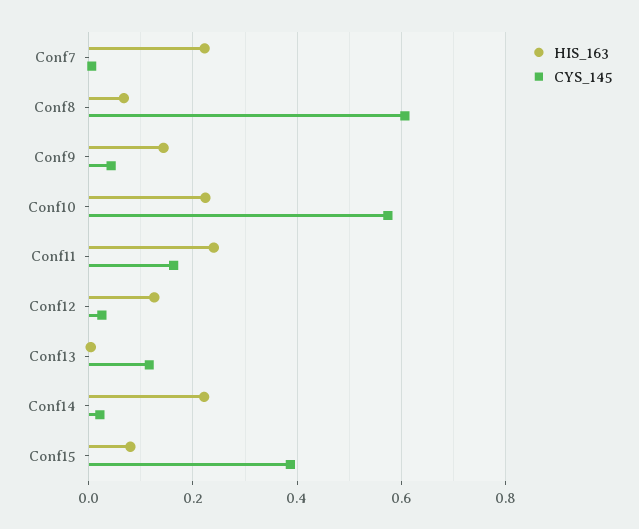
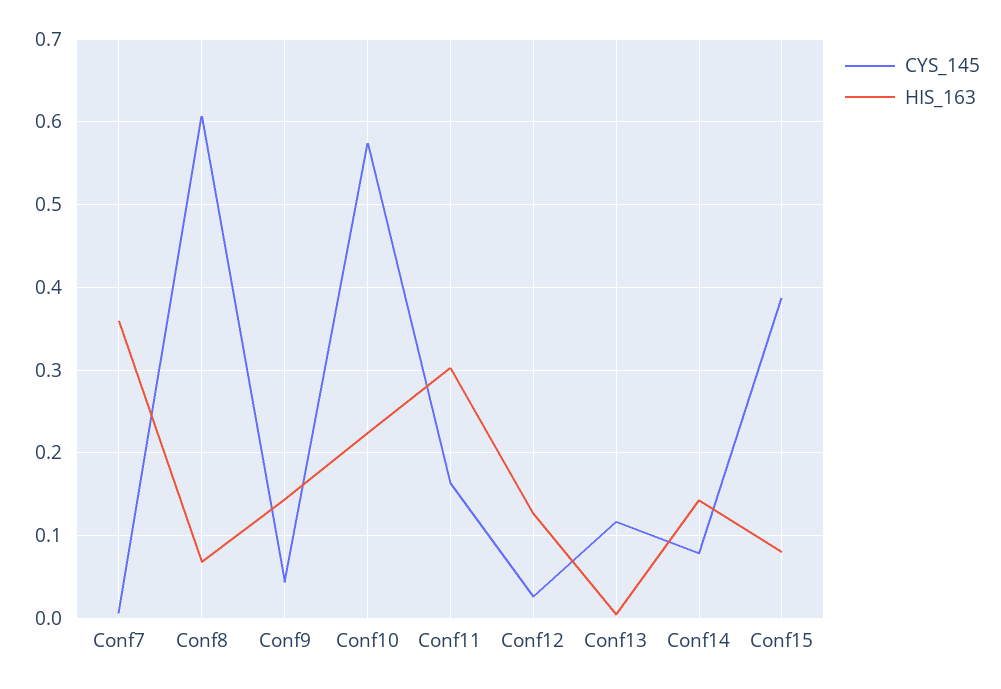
HIS_163, Conf7: 0.22 -> 0.36
HIS_163, Conf11: 0.24 -> 0.3
HIS_163, Conf14: 0.22 -> 0.14
CYS_145, Conf14: 0.02 -> 0.08

